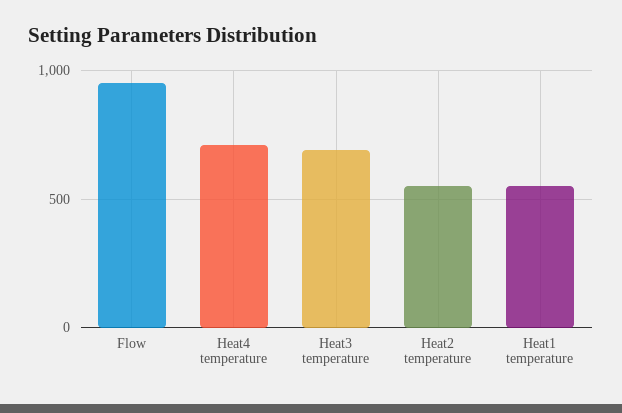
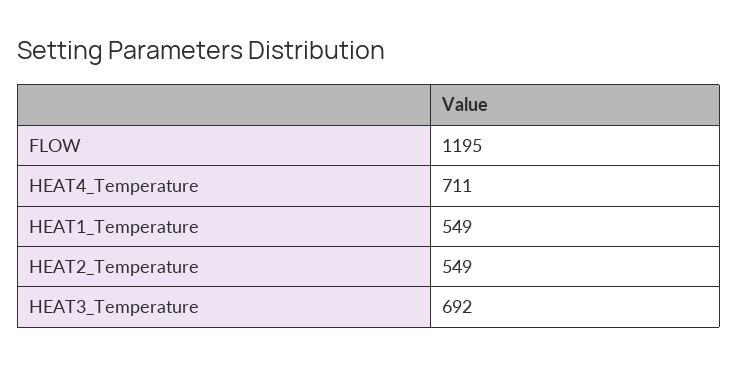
Flow: 950 -> 1195

